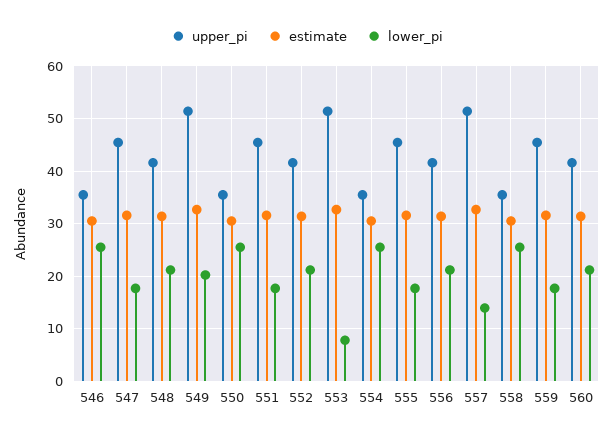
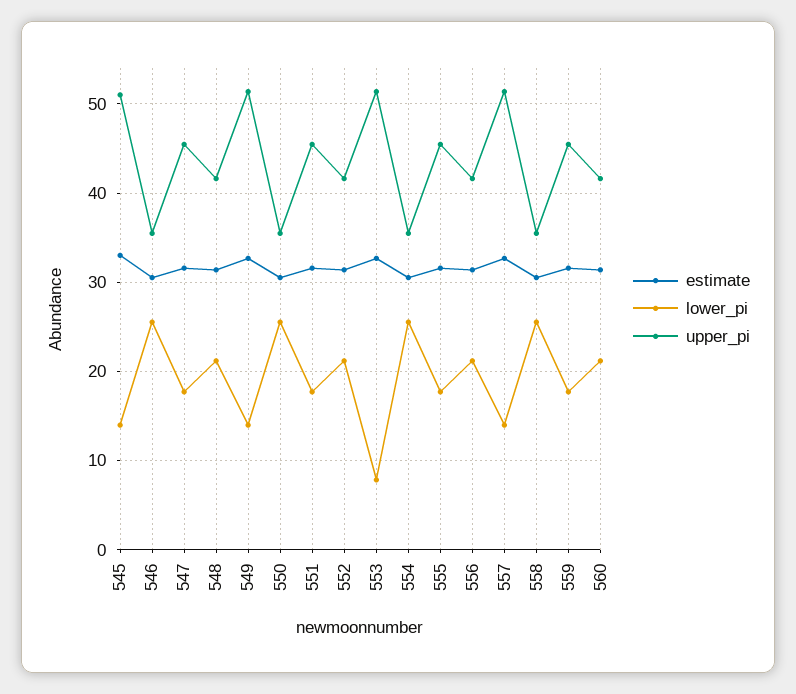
lower_pi, 549: 20 -> 14
estimate, 545: none -> 33
lower_pi, 545: none -> 14
upper_pi, 545: none -> 51

